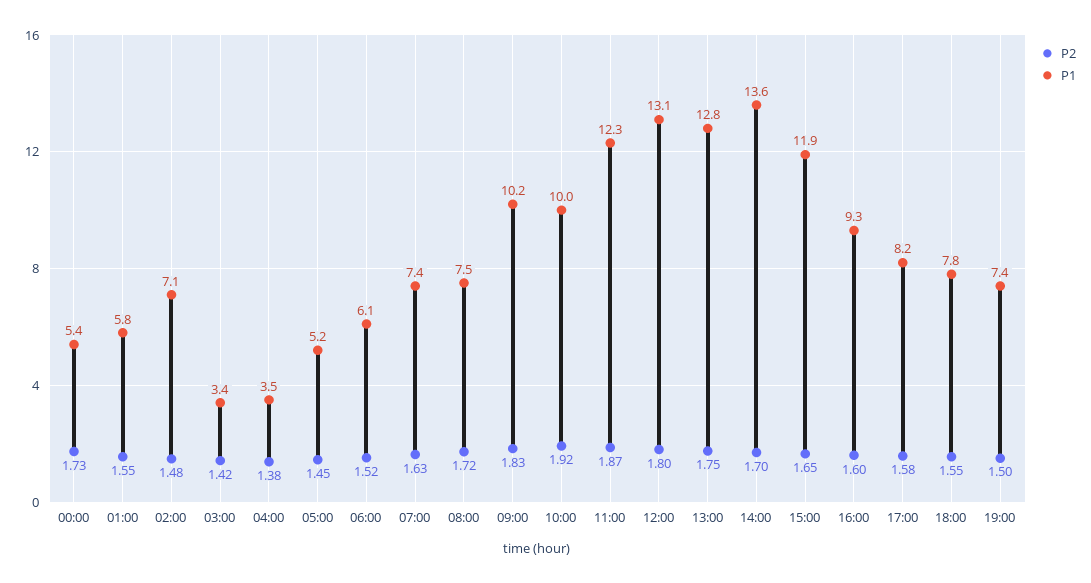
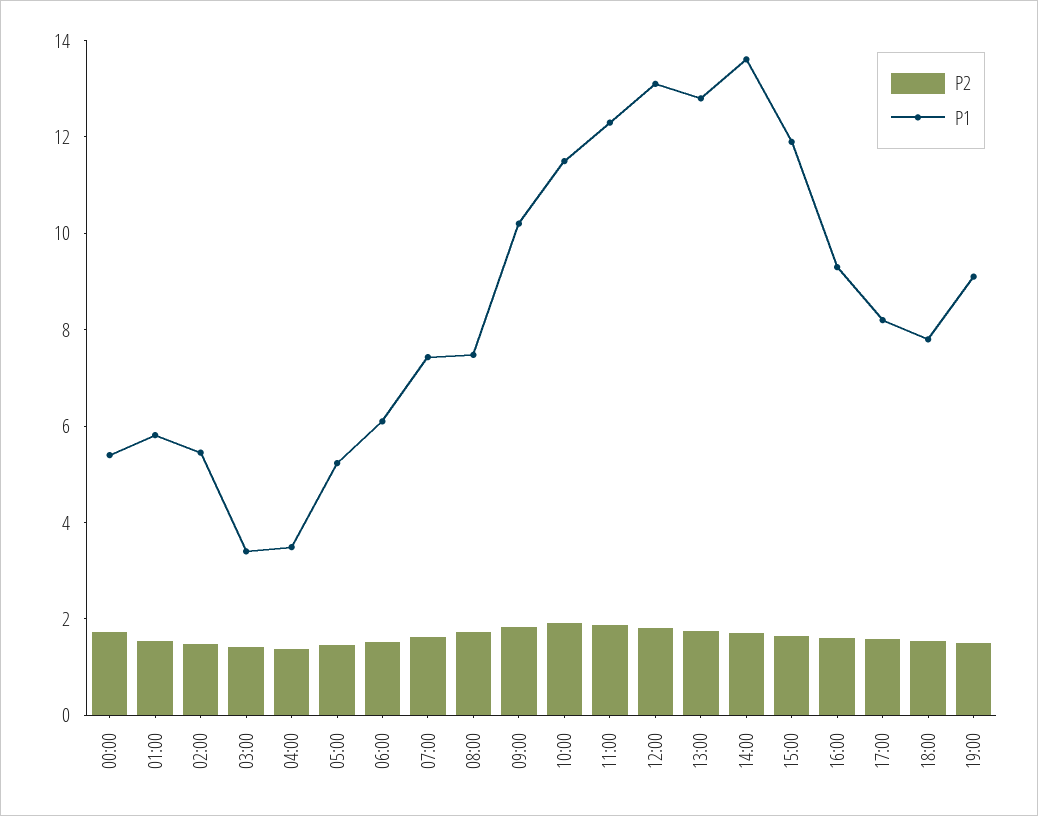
P1, 02:00: 7.1 -> 5.5
P1, 10:00: 10 -> 11.5
P1, 19:00: 7.4 -> 9

